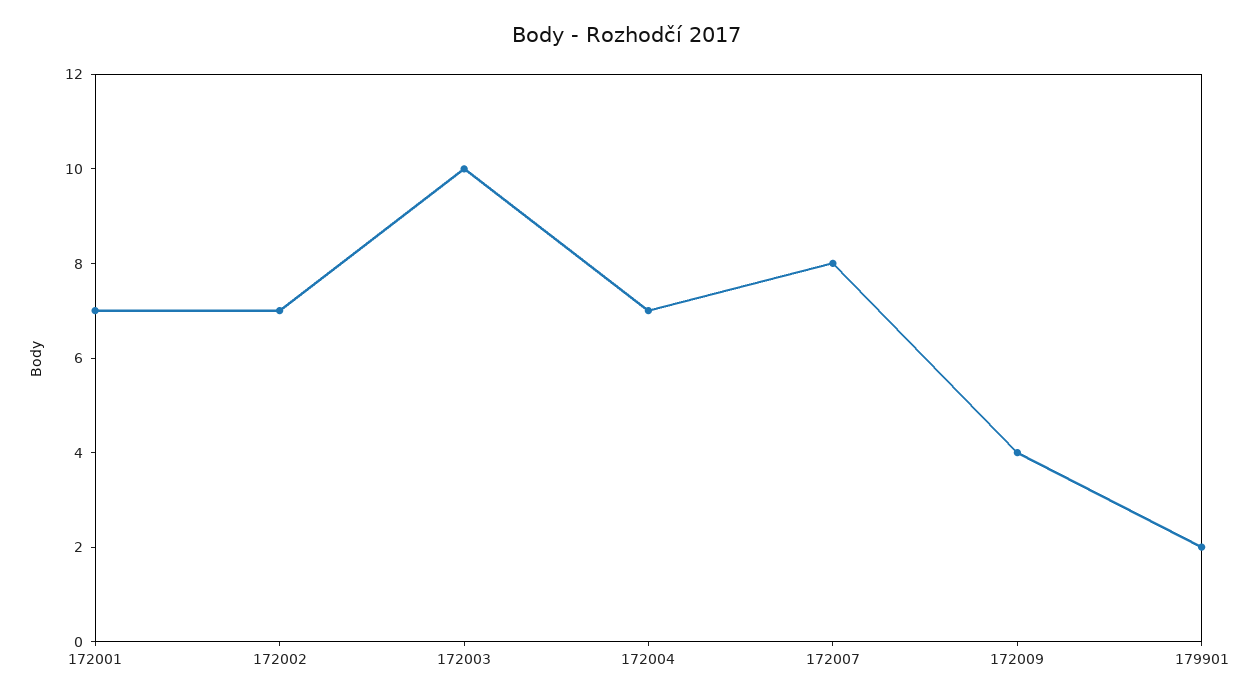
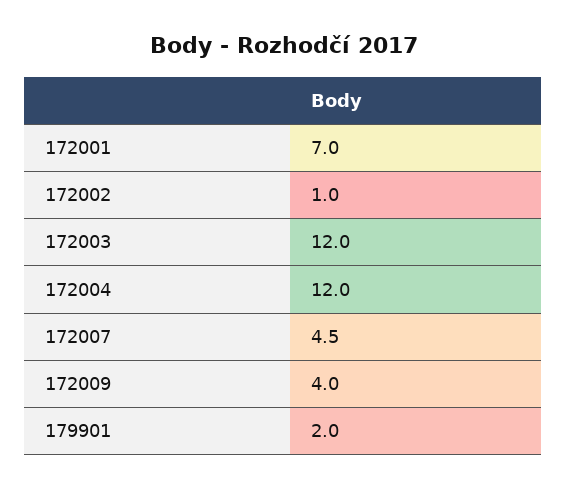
172002: 7 -> 1
172003: 10 -> 12
172004: 7 -> 12
172007: 8 -> 4.5

